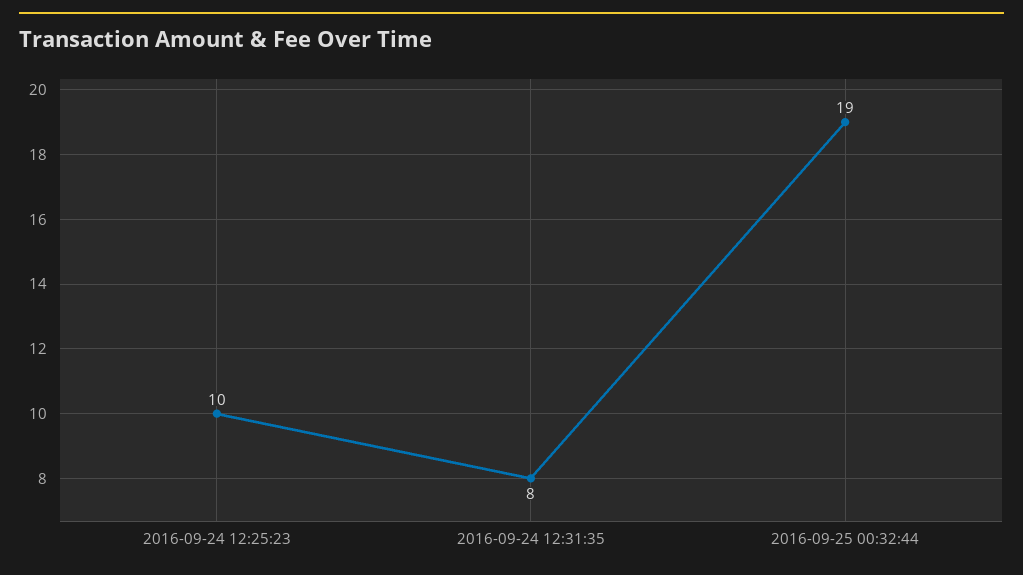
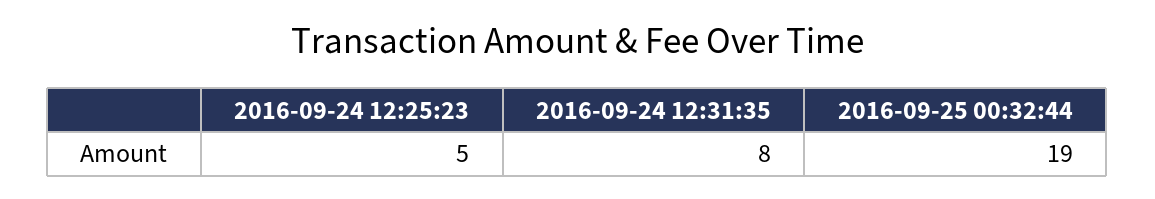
2016-09-24 12:25:23: 10 -> 5

